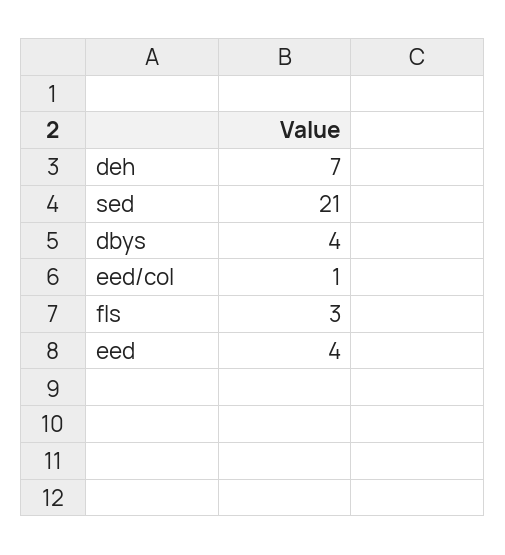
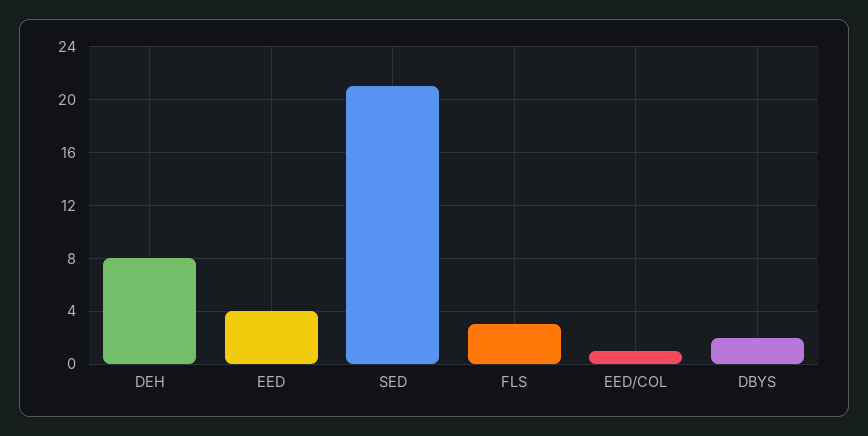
deh: 7 -> 8
dbys: 4 -> 2

